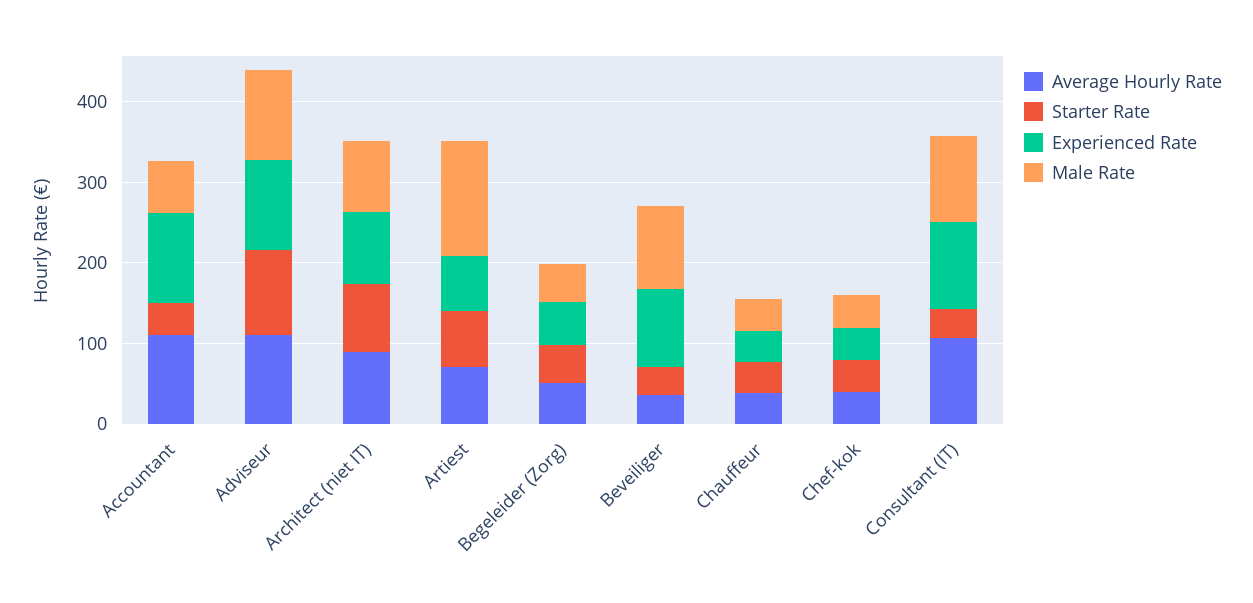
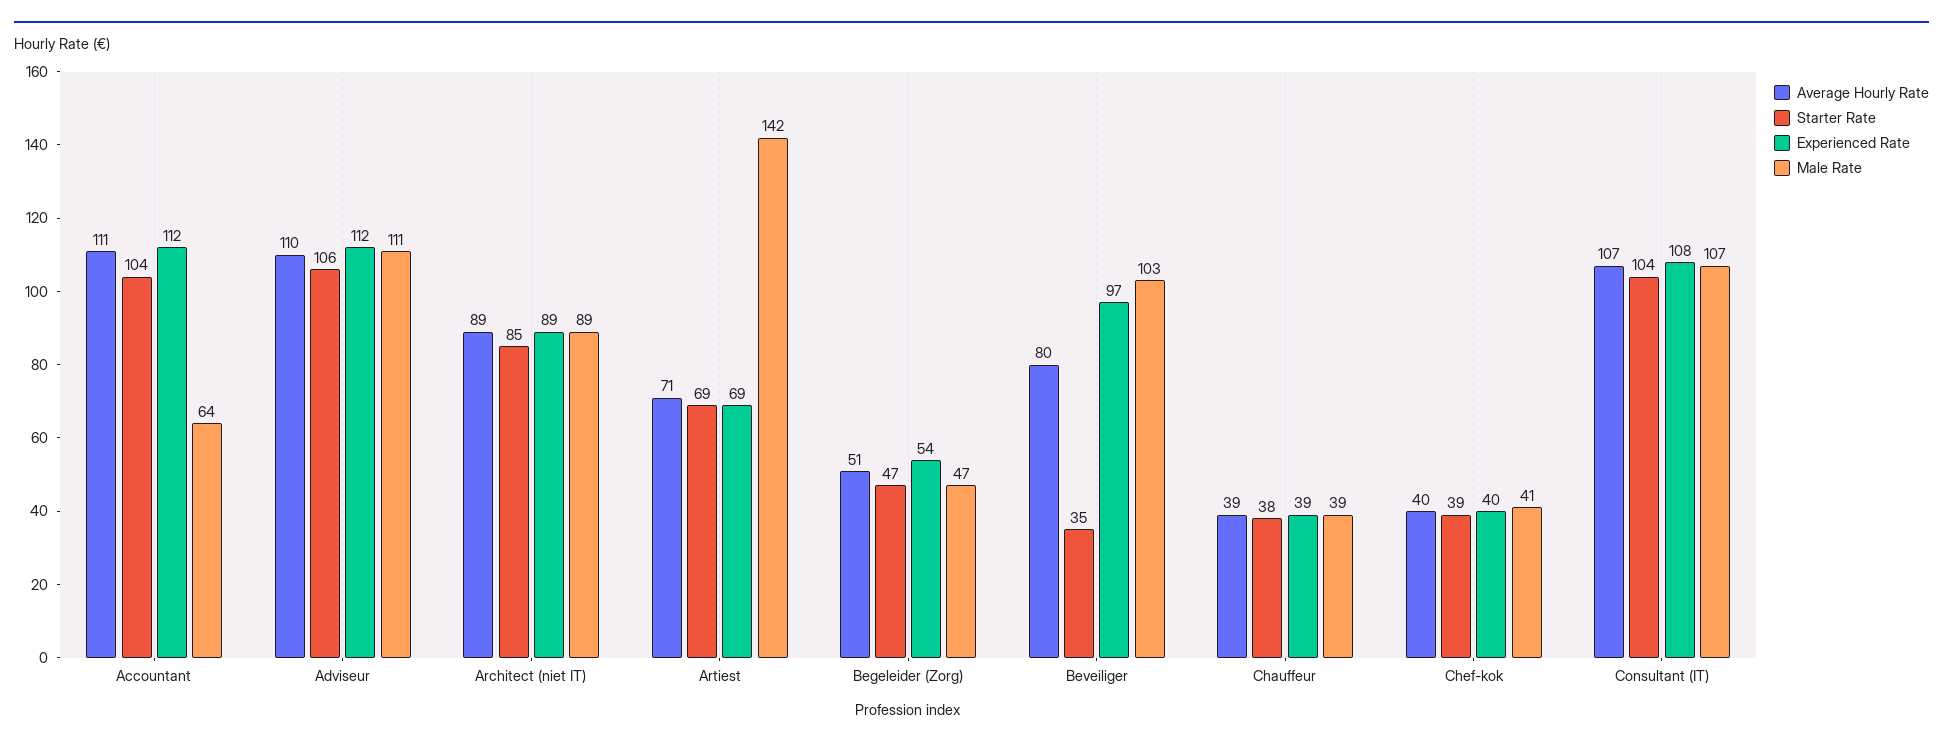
Starter Rate, Accountant: 40 -> 104
Average Hourly Rate, Beveiliger: 40 -> 80
Starter Rate, Consultant (IT): 40 -> 104

